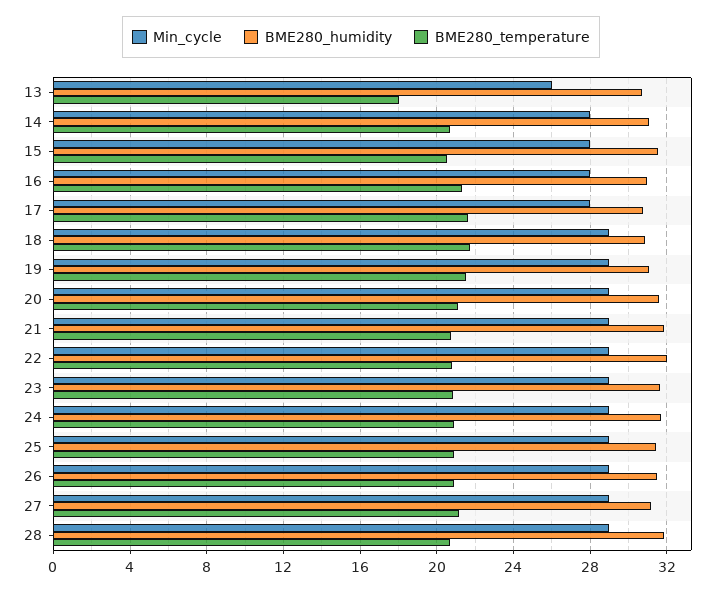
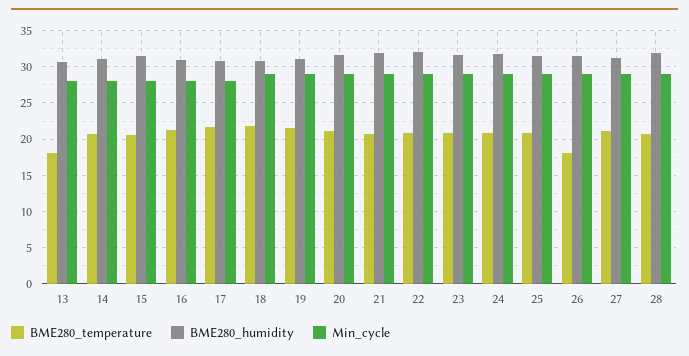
Min_cycle, 13: 26 -> 28
BME280_temperature, 26: 21 -> 18

